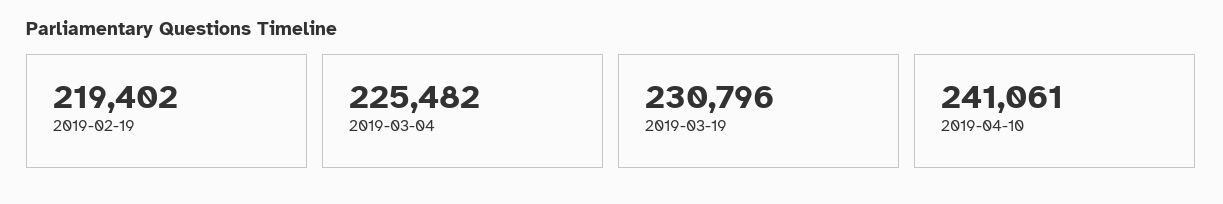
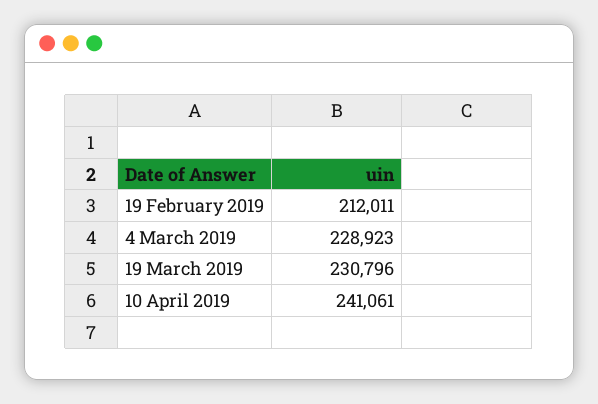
2019-02-19: 219402 -> 212011
2019-03-04: 225482 -> 228923

